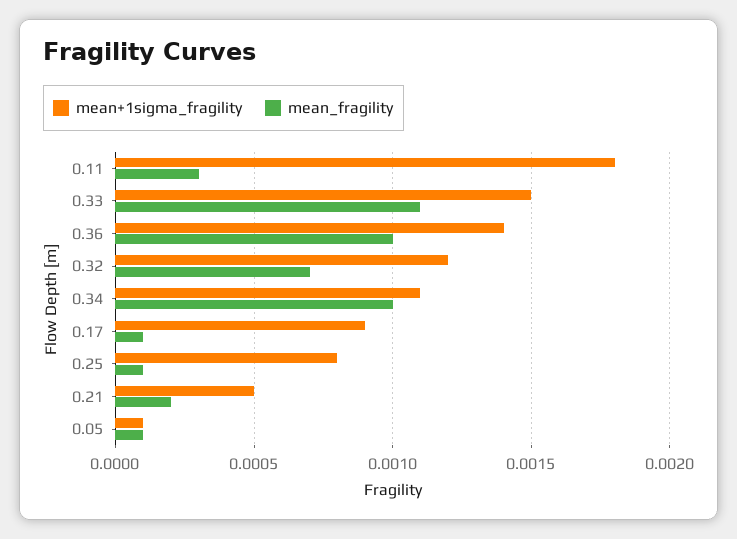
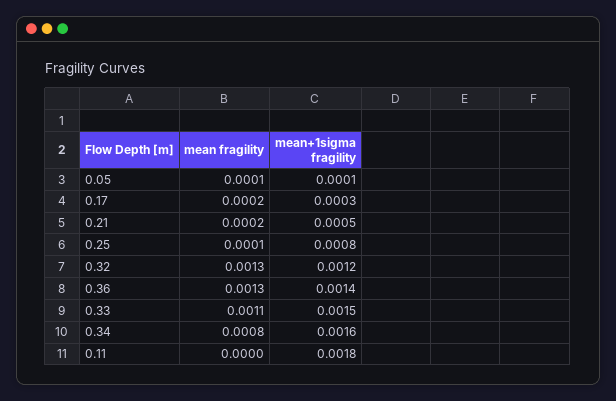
mean_fragility, 0.11: 0.0003 -> 0
mean_fragility, 0.36: 0.001 -> 0.0013
mean_fragility, 0.32: 0.0007 -> 0.0013
mean+1sigma_fragility, 0.34: 0.0011 -> 0.0016
mean_fragility, 0.34: 0.001 -> 0.0008
mean+1sigma_fragility, 0.17: 0.0009 -> 0.0003
mean_fragility, 0.17: 0.0001 -> 0.0002

